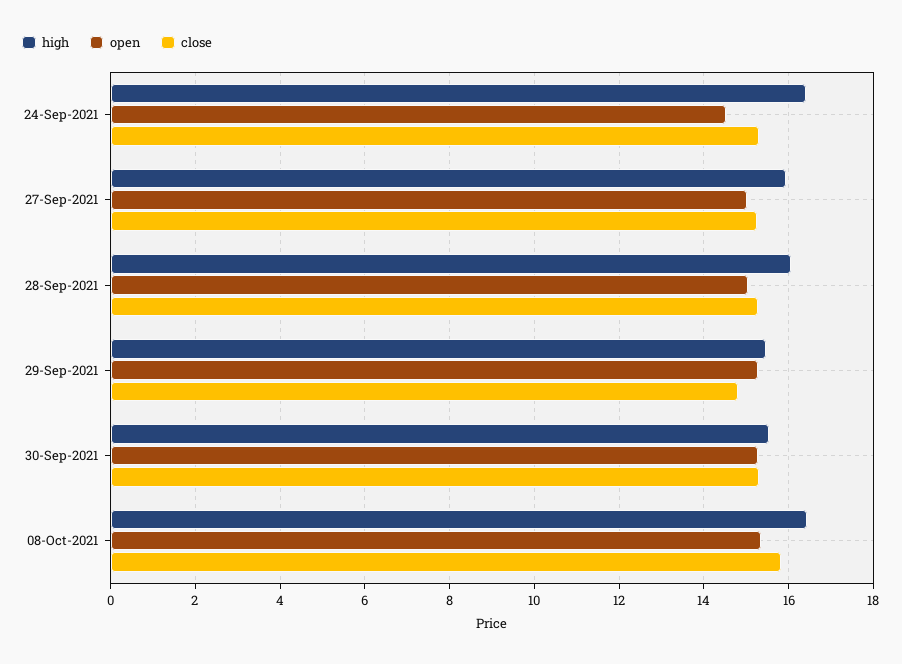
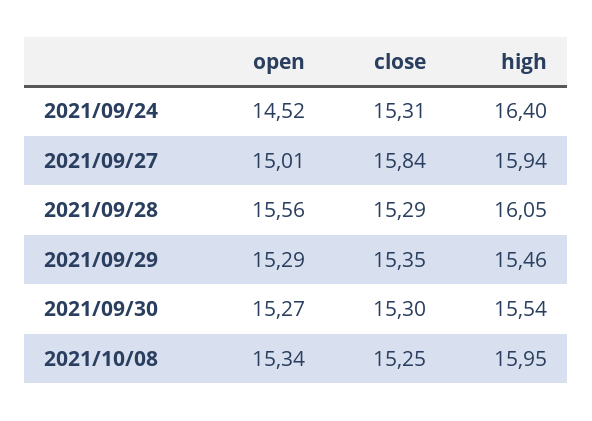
close, 27-Sep-2021: 15.2 -> 15.84
open, 28-Sep-2021: 15 -> 15.56
close, 29-Sep-2021: 14.8 -> 15.35
high, 08-Oct-2021: 16.4 -> 15.95
close, 08-Oct-2021: 15.8 -> 15.25

